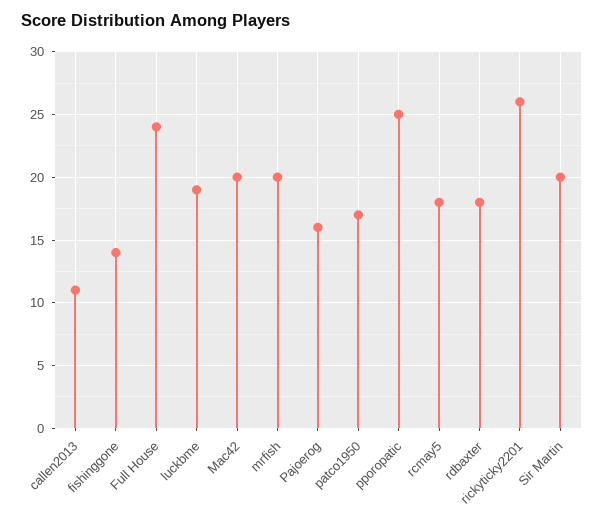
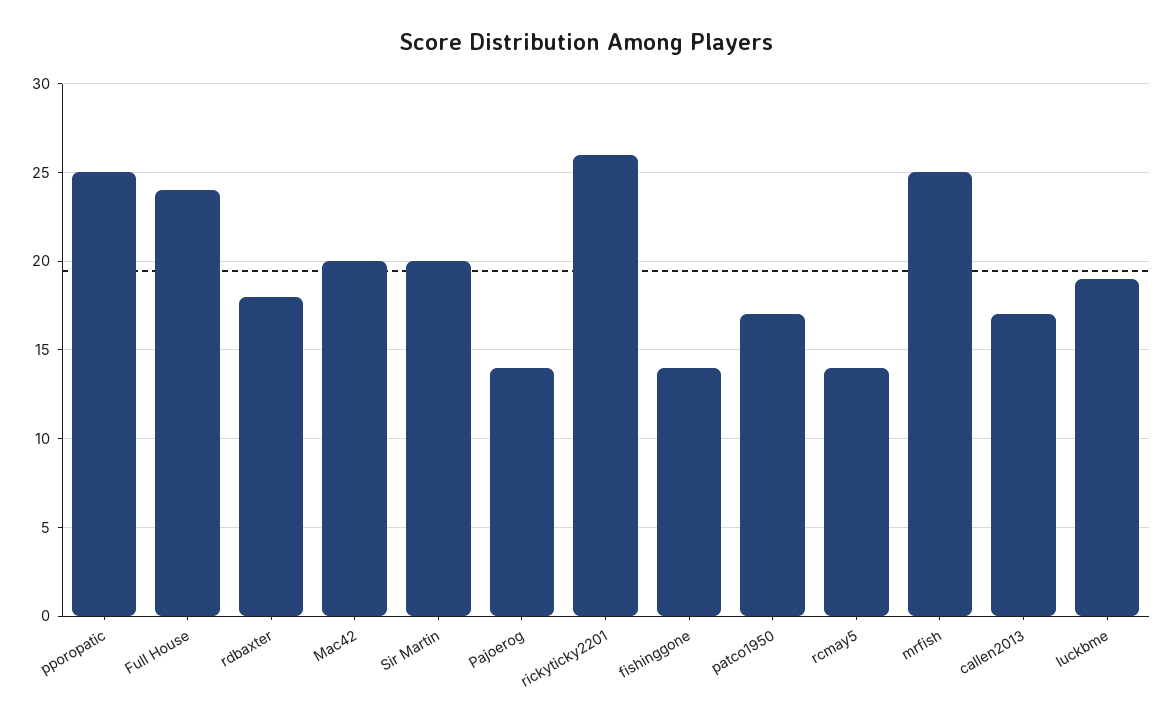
callen2013: 11 -> 17
mrfish: 20 -> 25
Pajoerog: 16 -> 14
rcmay5: 18 -> 14

